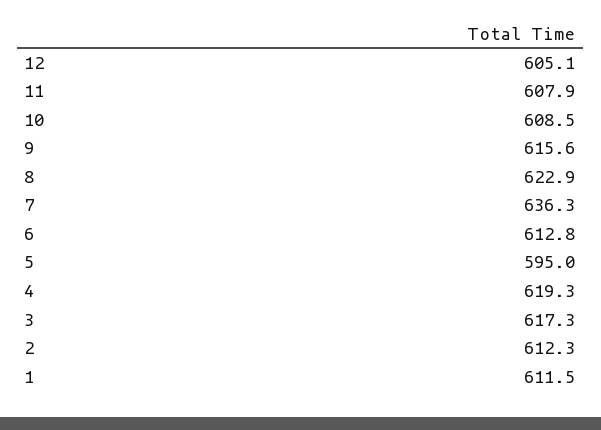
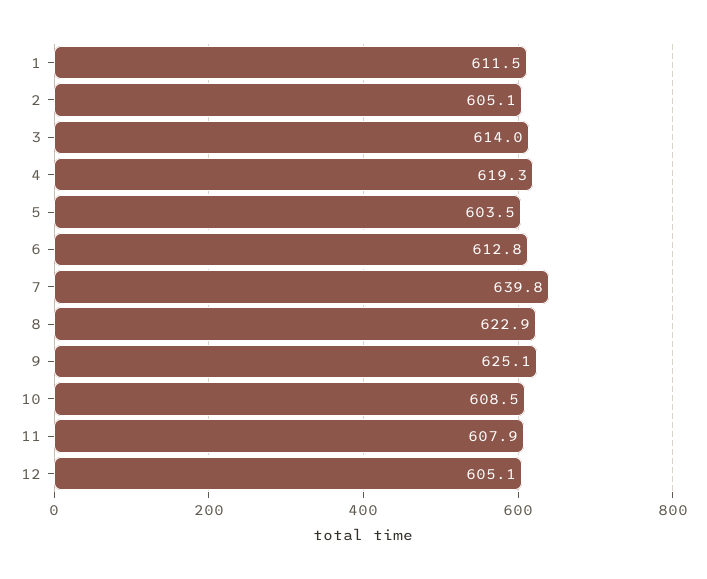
9: 615.6 -> 625.1
7: 636.3 -> 639.8
5: 595 -> 603.5
3: 617.3 -> 614
2: 612.3 -> 605.1

